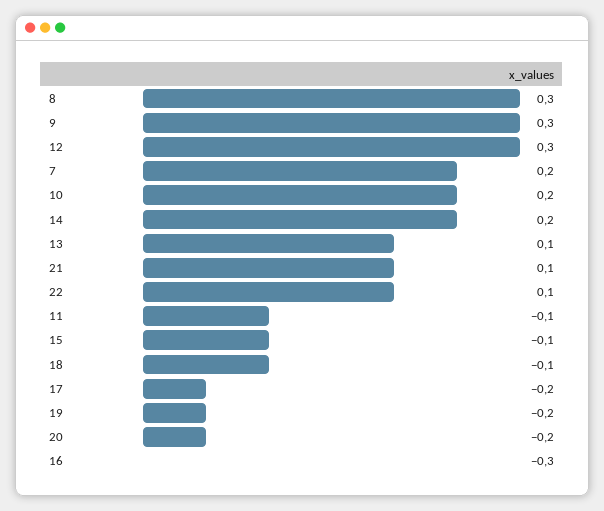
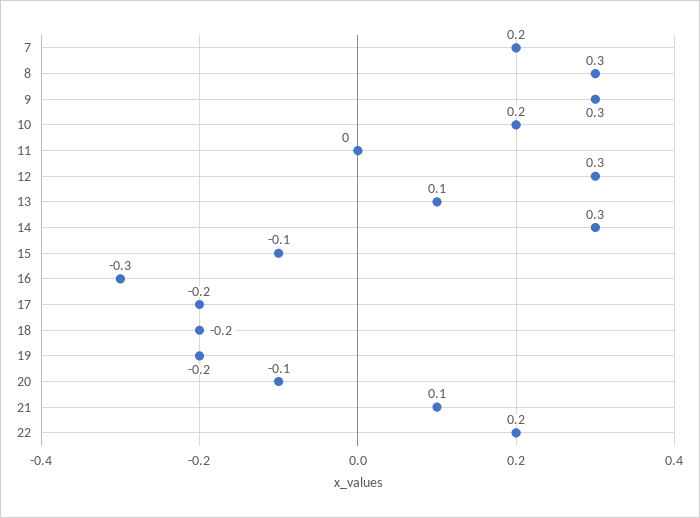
14: 0.2 -> 0.3
22: 0.1 -> 0.2
11: -0.1 -> 0
18: -0.1 -> -0.2
20: -0.2 -> -0.1

